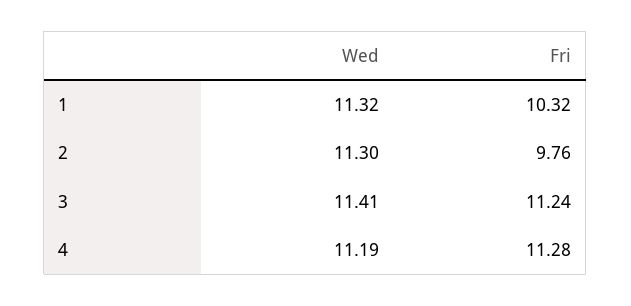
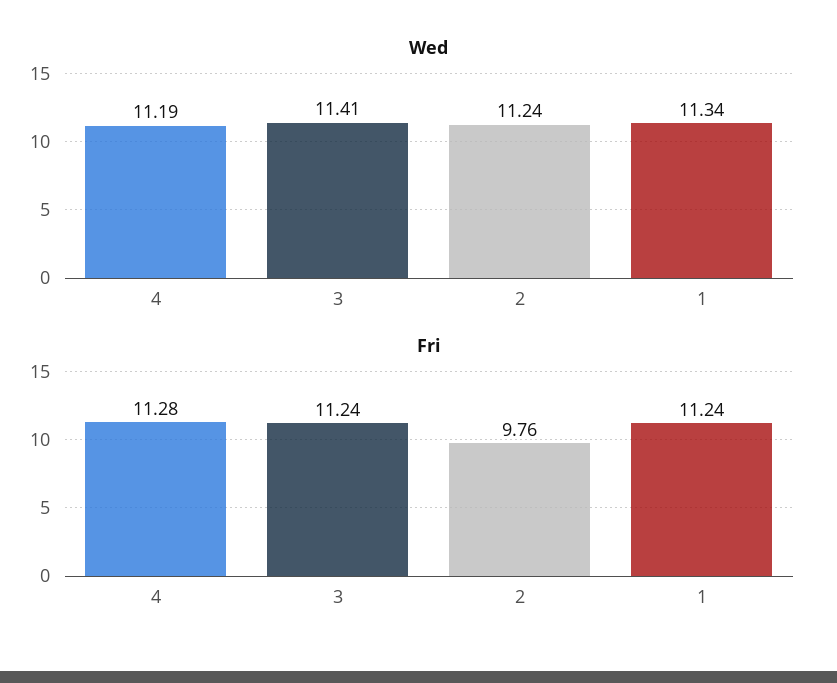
Wed, 1: 11.32 -> 11.34
Fri, 1: 10.32 -> 11.24
Wed, 2: 11.3 -> 11.24

